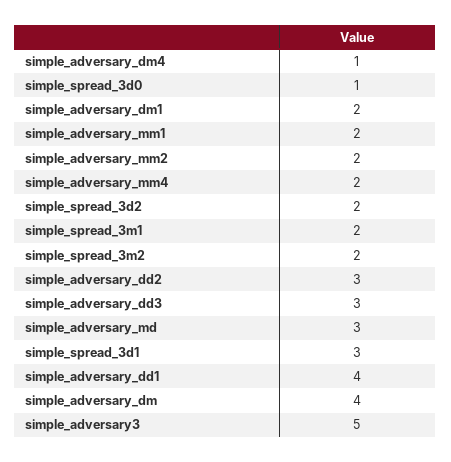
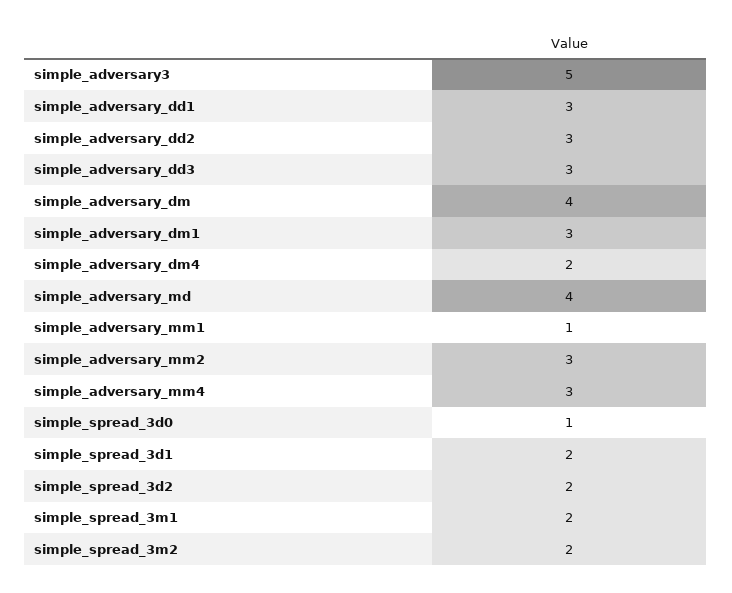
simple_adversary_dm4: 1 -> 2
simple_adversary_dm1: 2 -> 3
simple_adversary_mm1: 2 -> 1
simple_adversary_mm2: 2 -> 3
simple_adversary_mm4: 2 -> 3
simple_adversary_md: 3 -> 4
simple_spread_3d1: 3 -> 2
simple_adversary_dd1: 4 -> 3

